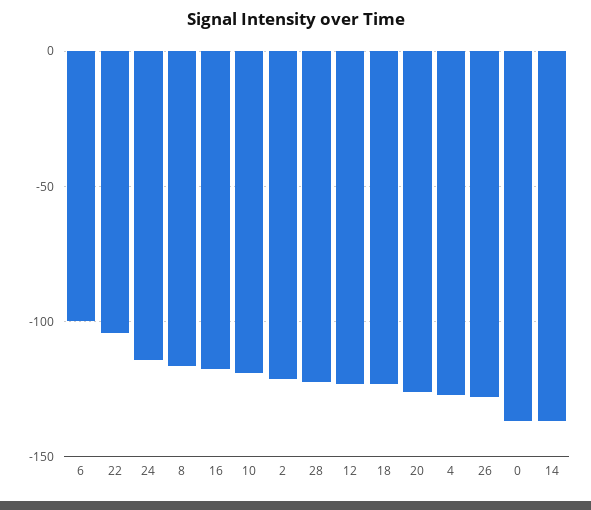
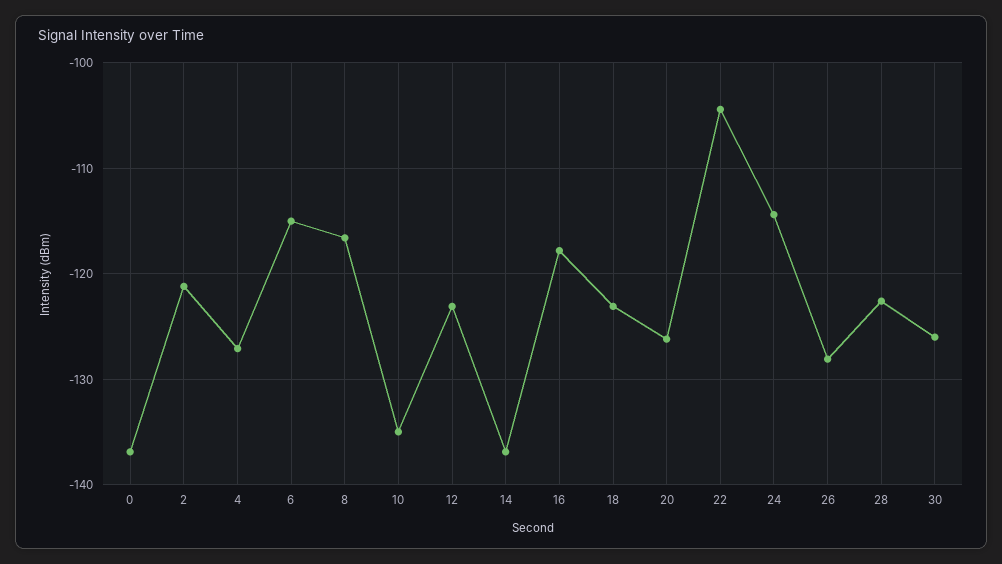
6: -100 -> -115
10: -120 -> -135
30: none -> -126

